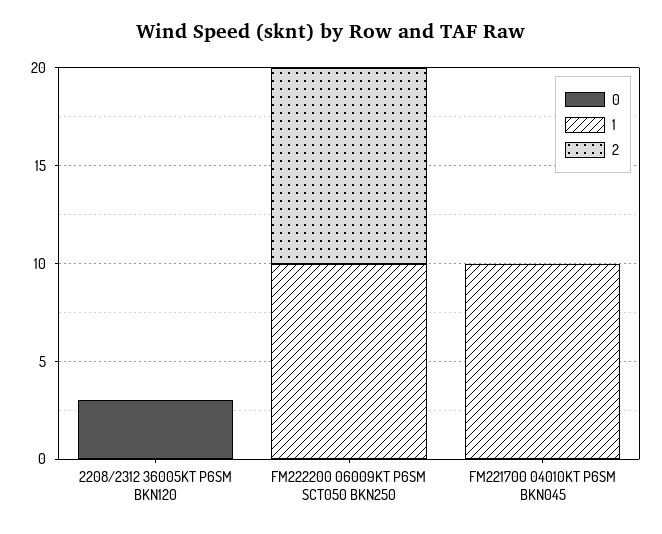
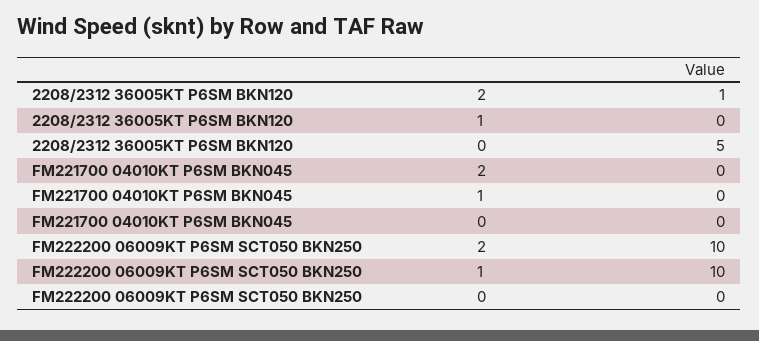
0, 2208/2312 36005KT P6SM BKN120: 3 -> 5
2, 2208/2312 36005KT P6SM BKN120: 0 -> 1
1, FM221700 04010KT P6SM BKN045: 10 -> 0

